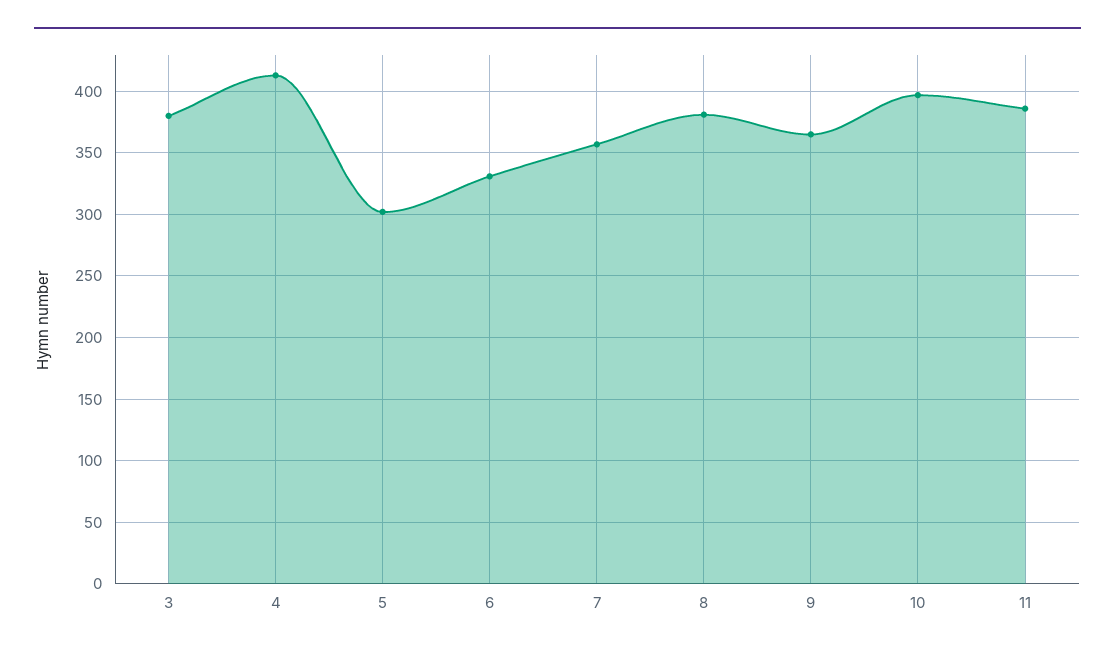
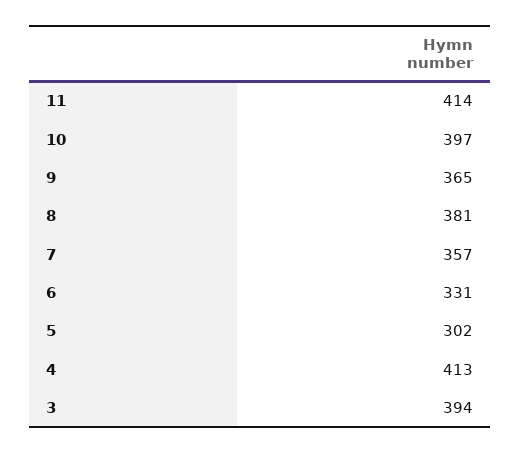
3: 380 -> 394
11: 385 -> 414

